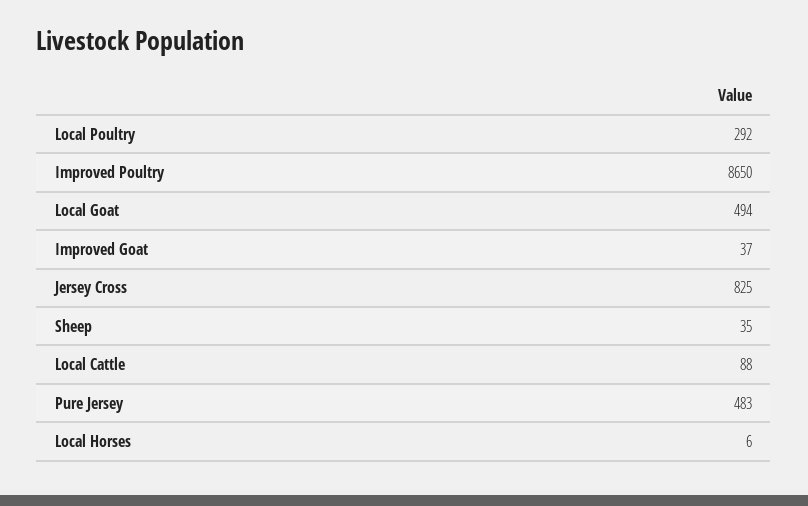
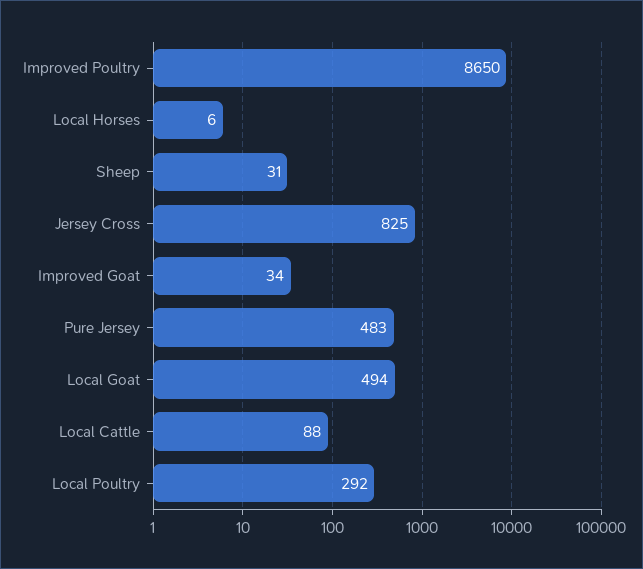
Improved Goat: 37 -> 34
Sheep: 35 -> 31

